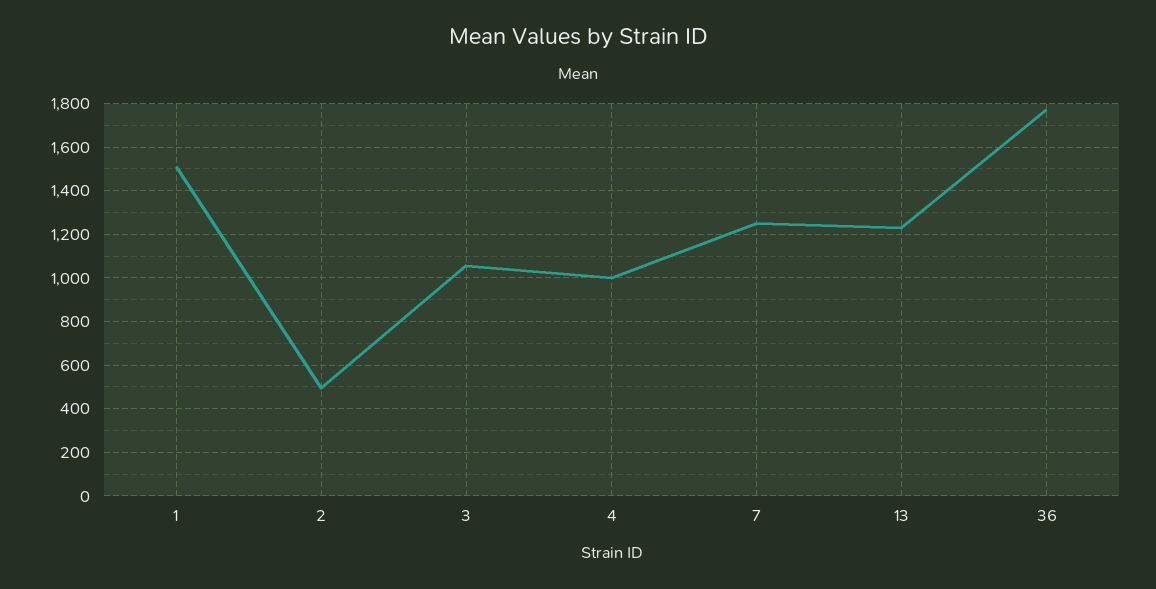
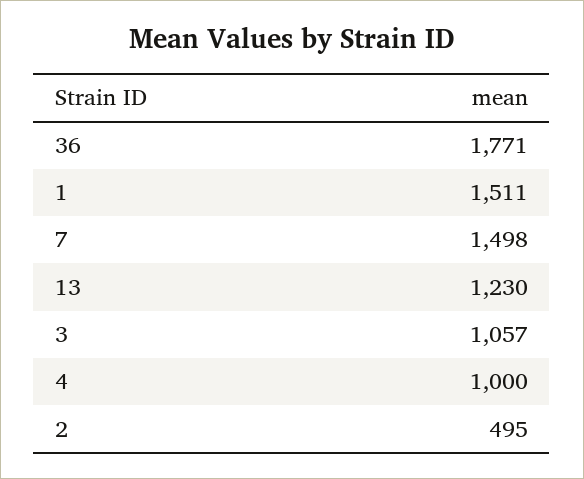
7: 1250 -> 1498

